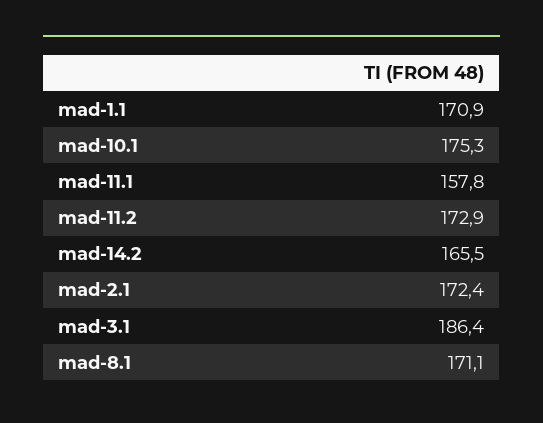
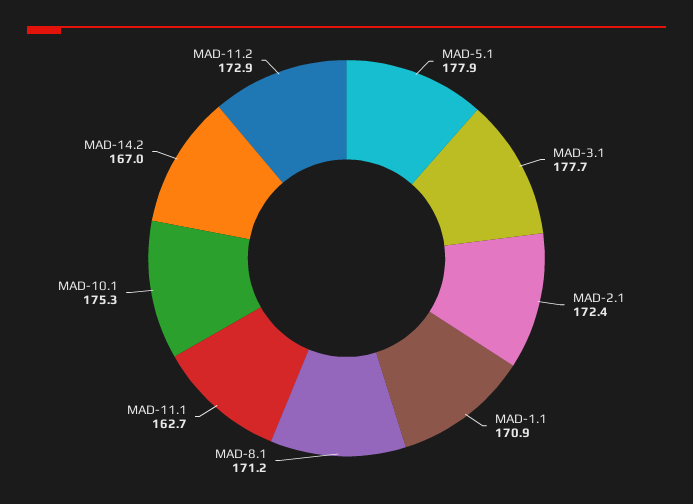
mad-11.1: 157.8 -> 162.7
mad-14.2: 165.5 -> 167
mad-3.1: 186.4 -> 177.7
mad-8.1: 171.1 -> 171.2
MAD-5.1: none -> 177.9

